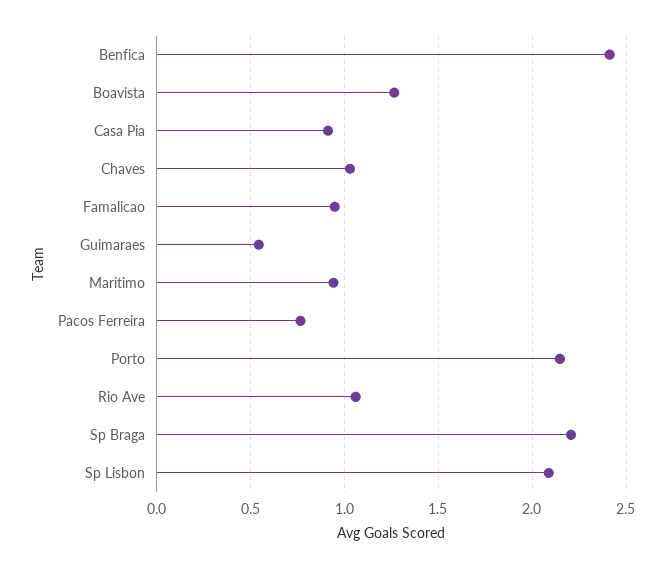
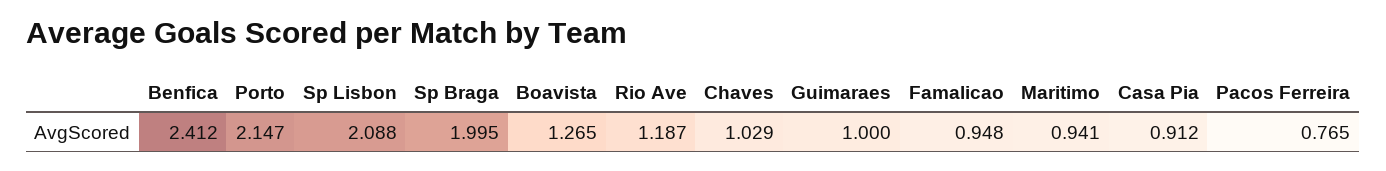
Guimaraes: 0.55 -> 1
Rio Ave: 1.05 -> 1.187
Sp Braga: 2.2 -> 1.995

